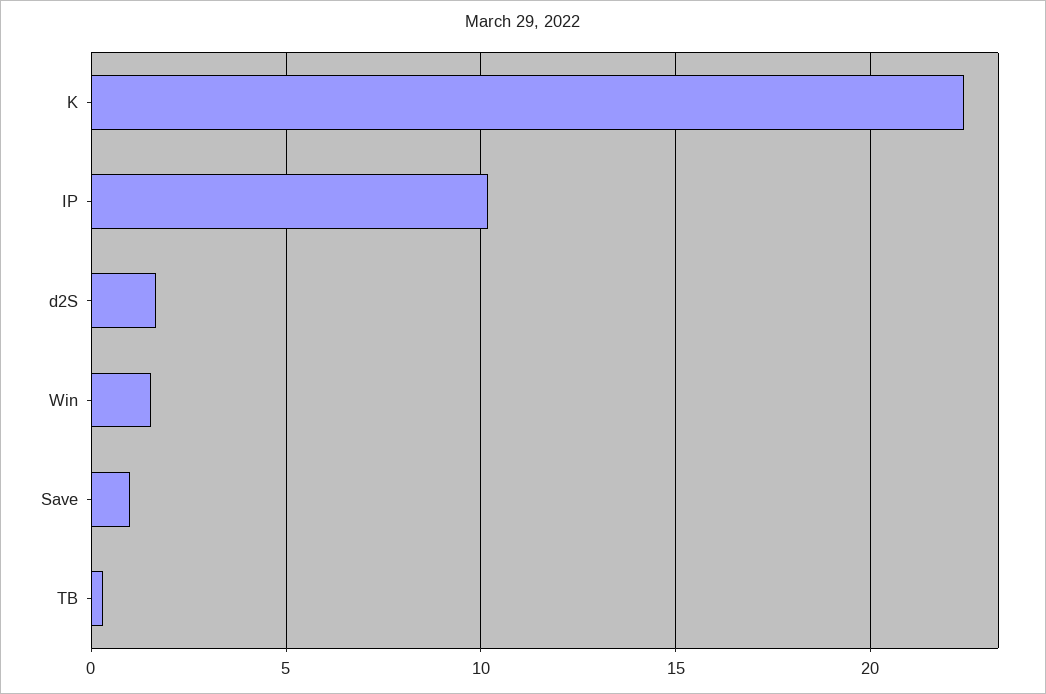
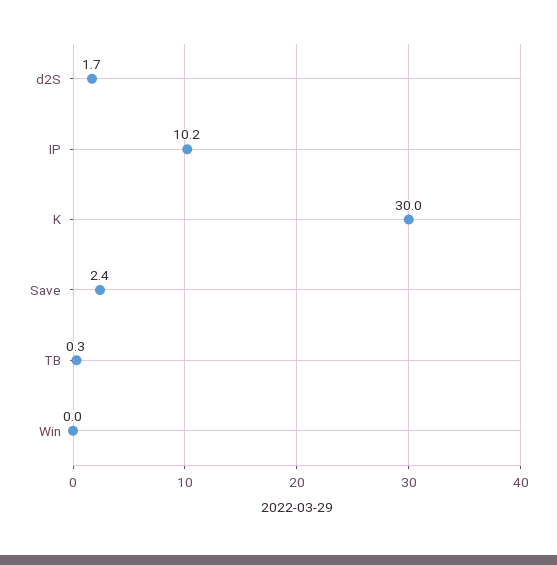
K: 22.5 -> 30
Win: 1.5 -> 0
Save: 1 -> 2.4

